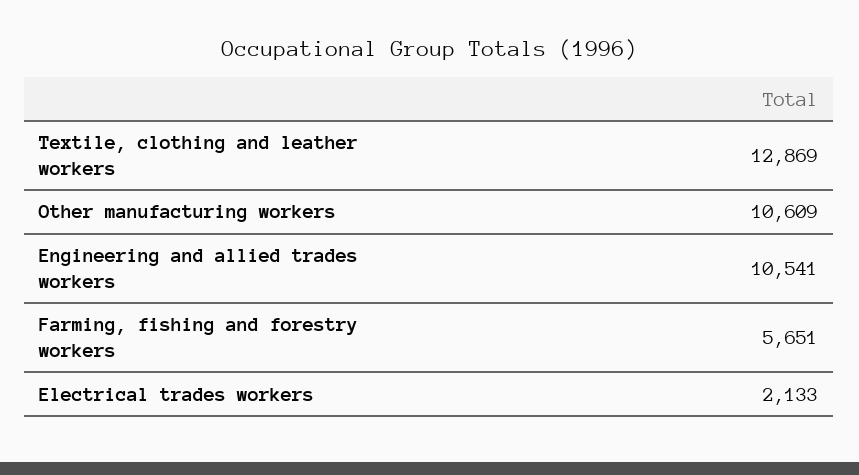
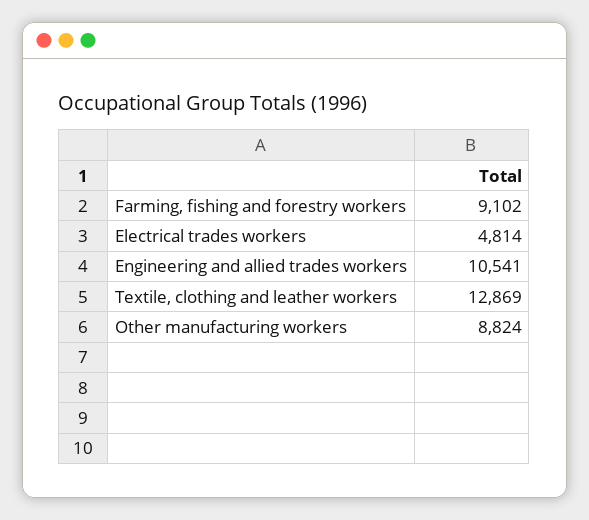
Other manufacturing workers: 10609 -> 8824
Farming, fishing and forestry workers: 5651 -> 9102
Electrical trades workers: 2133 -> 4814

